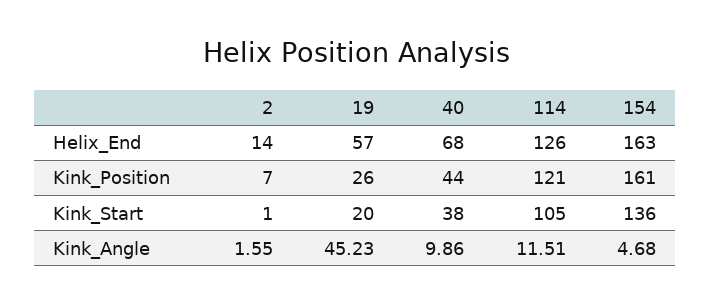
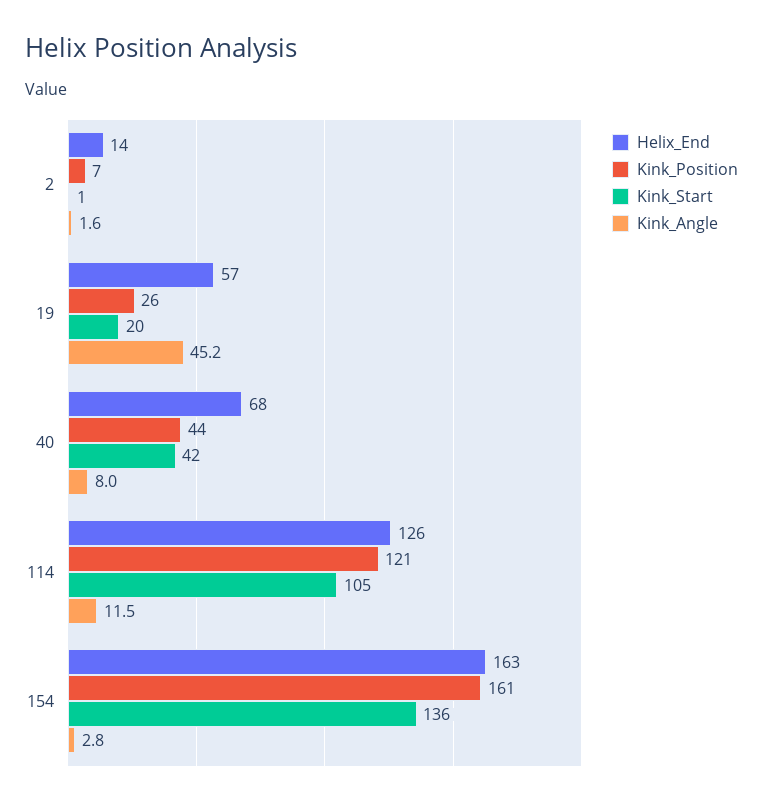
Kink_Start, 40: 38 -> 42
Kink_Angle, 40: 9.86 -> 8
Kink_Angle, 154: 4.68 -> 2.8

